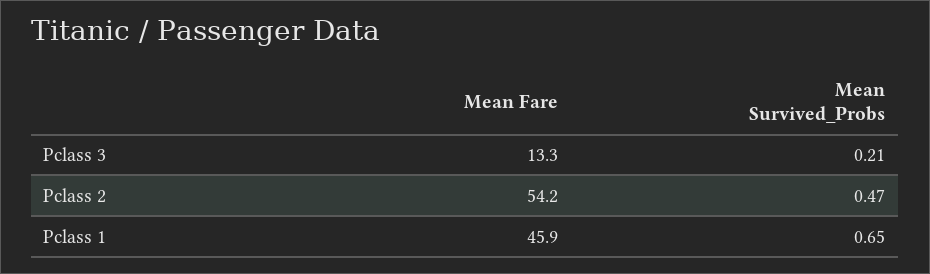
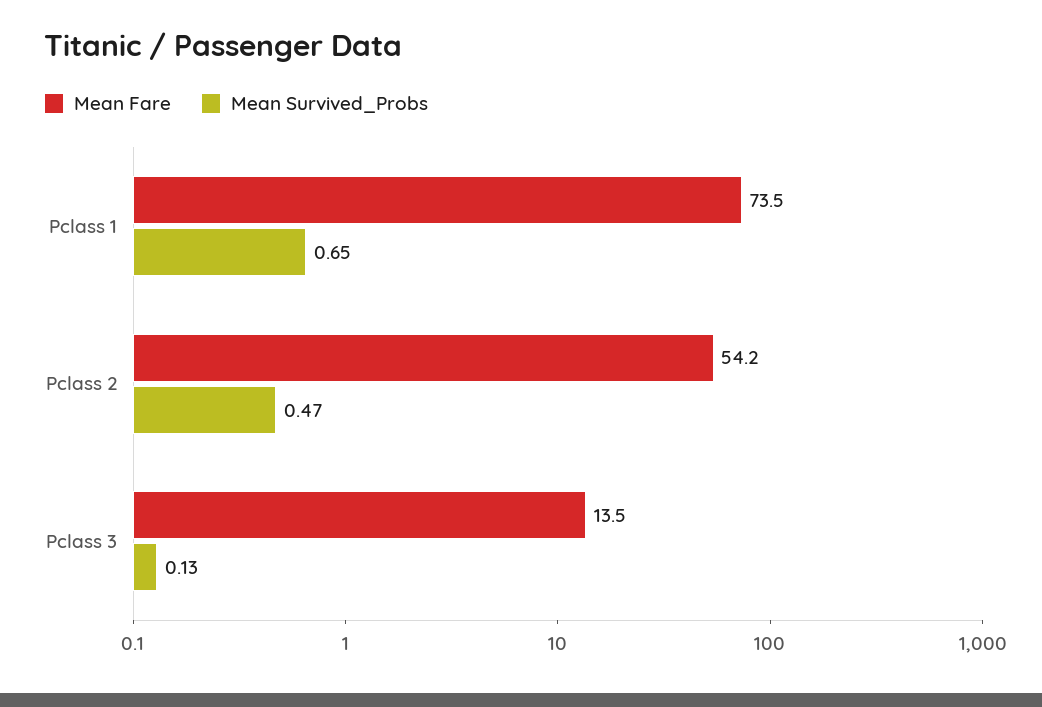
Mean Fare, Pclass 3: 13.3 -> 13.5
Mean Survived_Probs, Pclass 3: 0.21 -> 0.13
Mean Fare, Pclass 1: 45.9 -> 73.5

